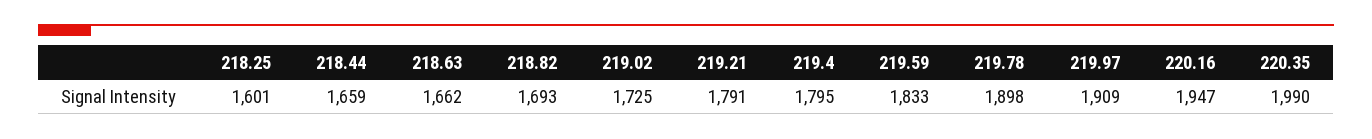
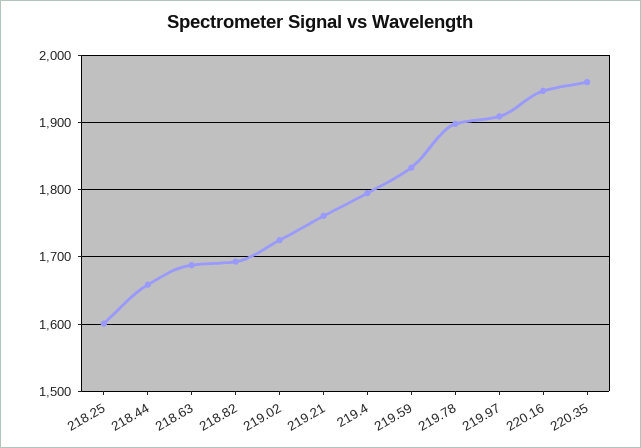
218.63: 1662 -> 1690
219.21: 1791 -> 1760
220.35: 1990 -> 1960

